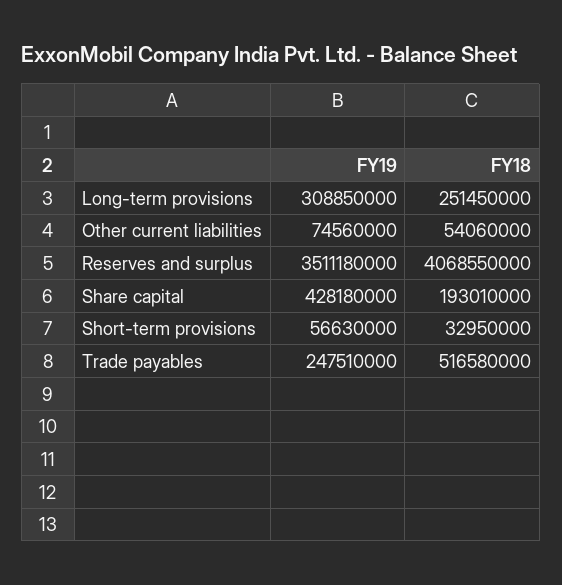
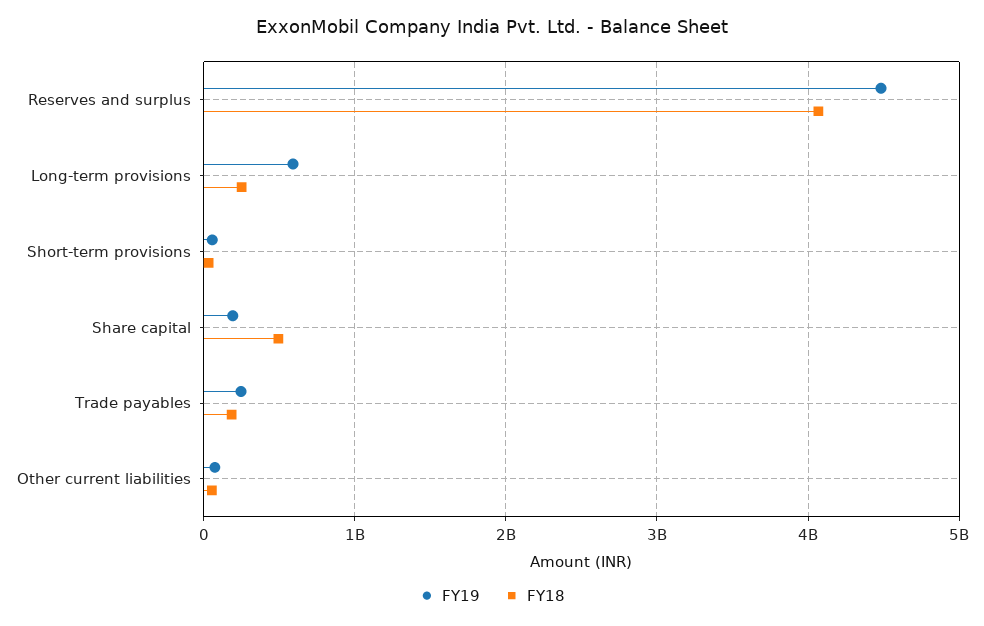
FY19, Long-term provisions: 308850000 -> 600000000
FY19, Reserves and surplus: 3511180000 -> 4500000000
FY19, Share capital: 428180000 -> 200000000
FY18, Share capital: 193010000 -> 500000000
FY18, Trade payables: 516580000 -> 200000000

